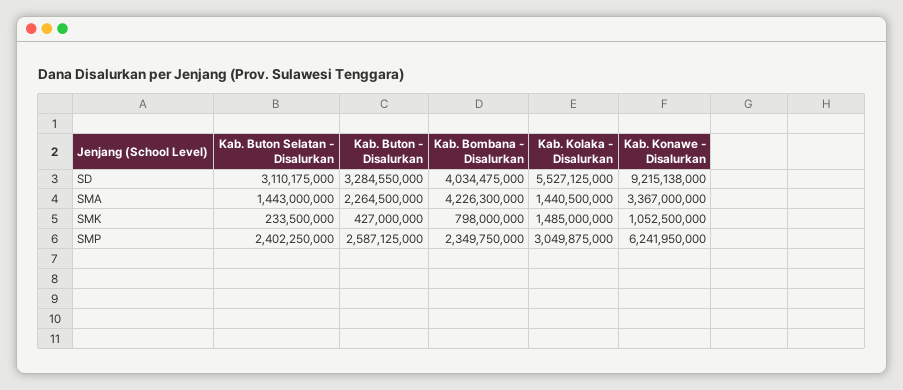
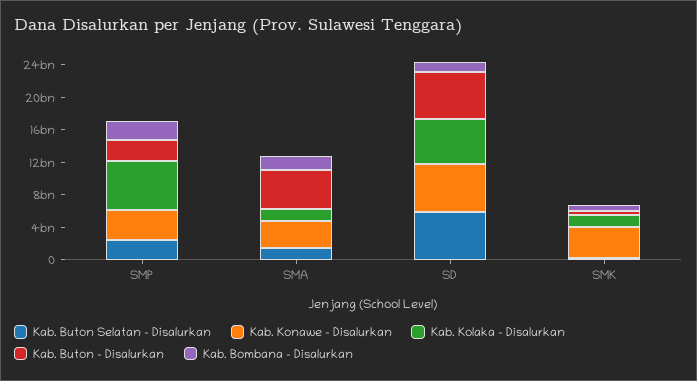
Kab. Buton Selatan - Disalurkan, SD: 3110175000 -> 6000000000
Kab. Buton - Disalurkan, SD: 3284550000 -> 6000000000
Kab. Bombana - Disalurkan, SD: 4034475000 -> 1000000000
Kab. Konawe - Disalurkan, SD: 9215138000 -> 6000000000
Kab. Buton - Disalurkan, SMA: 2264500000 -> 5000000000
Kab. Bombana - Disalurkan, SMA: 4226300000 -> 2000000000
Kab. Konawe - Disalurkan, SMK: 1052500000 -> 4000000000
Kab. Kolaka - Disalurkan, SMP: 3049875000 -> 6000000000
Kab. Konawe - Disalurkan, SMP: 6241950000 -> 4000000000

